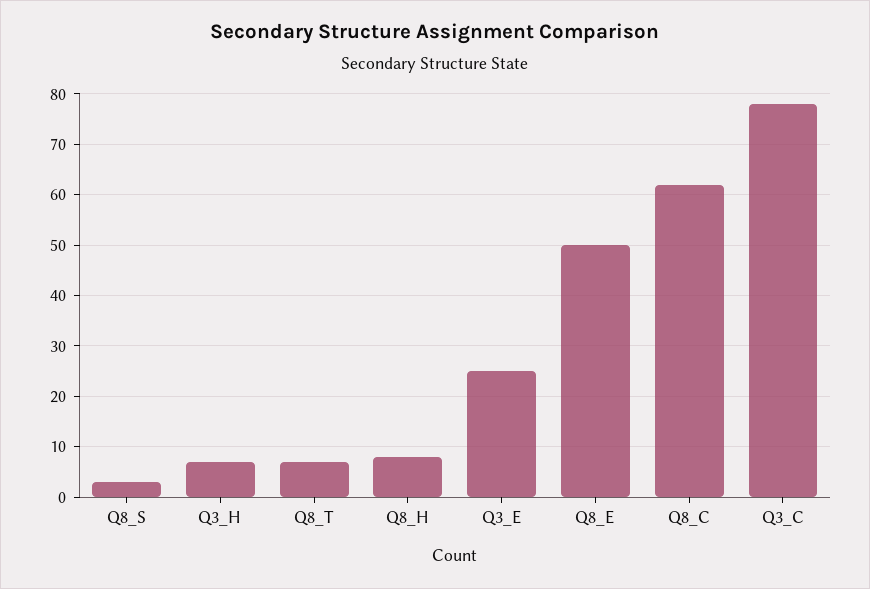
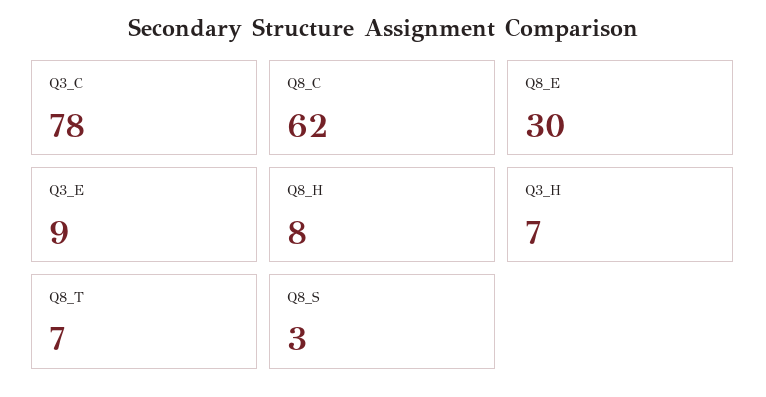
Q3_E: 25 -> 9
Q8_E: 50 -> 30

